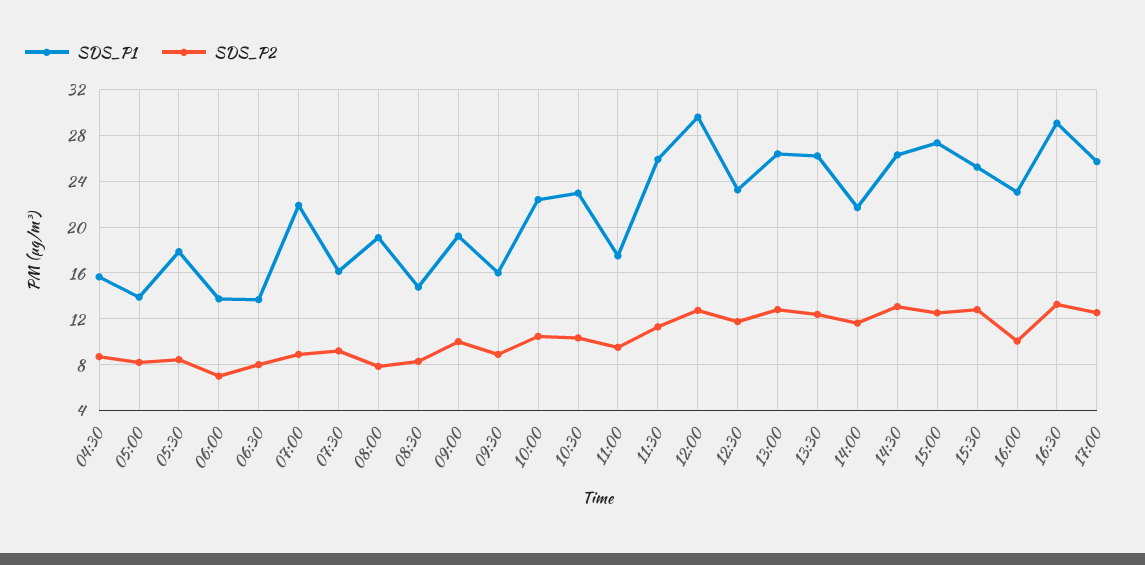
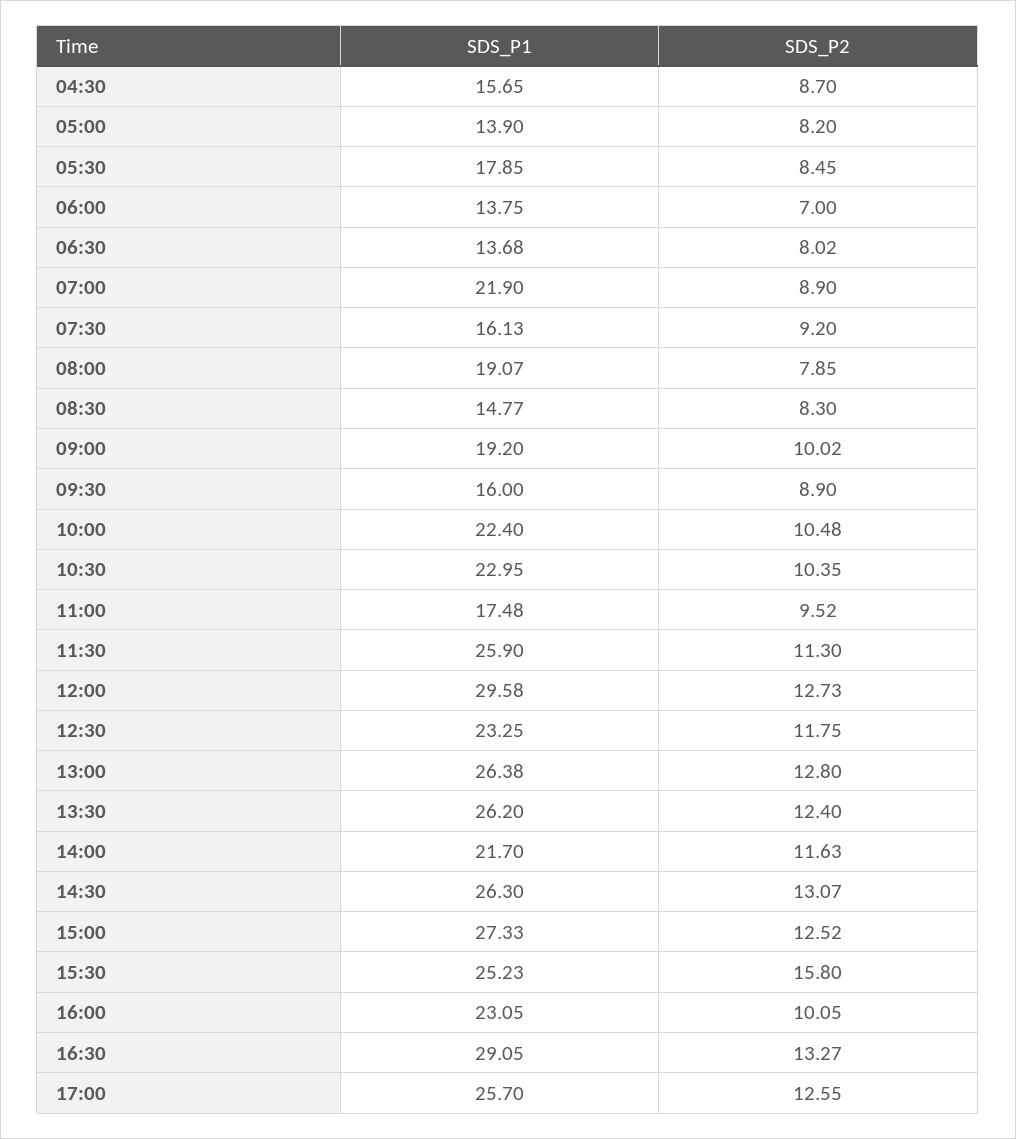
SDS_P2, 15:30: 13 -> 15.8

